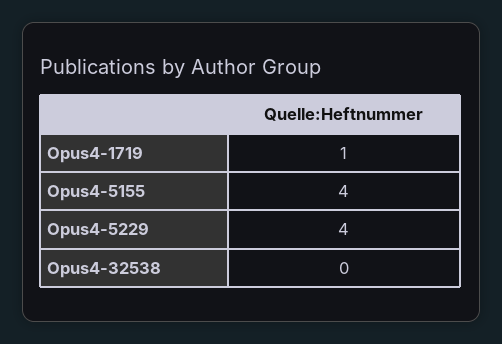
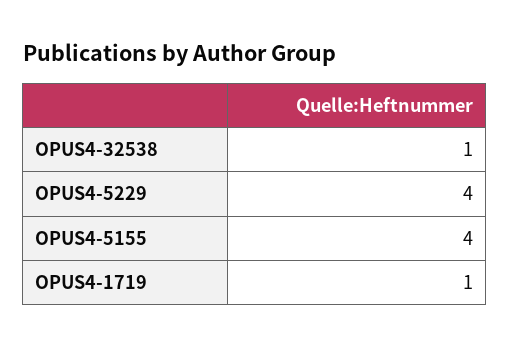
Opus4-32538: 0 -> 1

